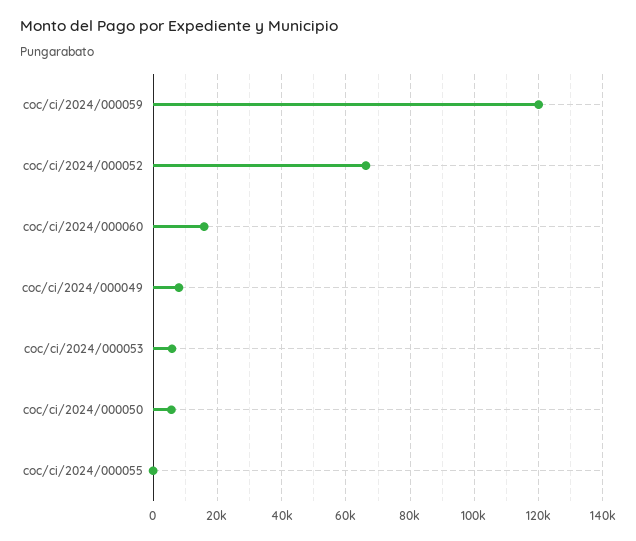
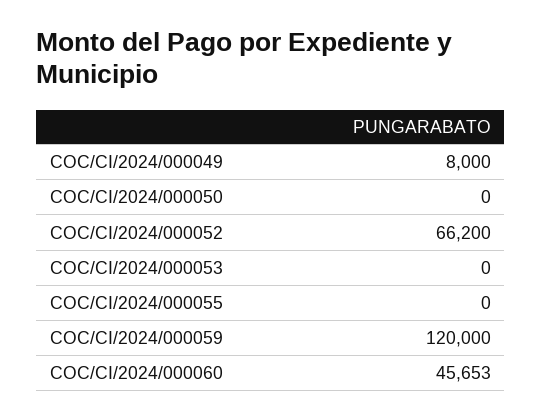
coc/ci/2024/000060: 16000 -> 45653
coc/ci/2024/000053: 6000 -> 0
coc/ci/2024/000050: 6000 -> 0

